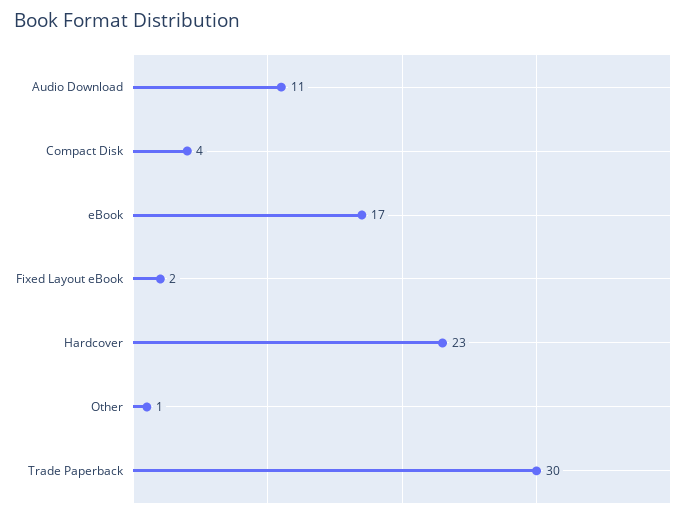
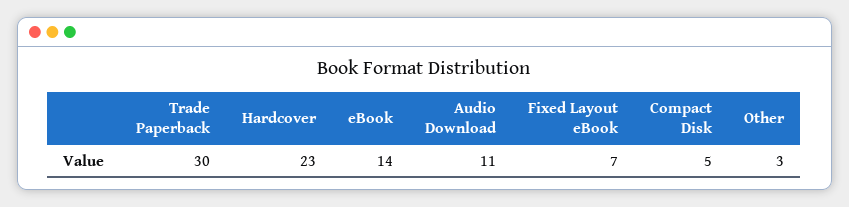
Compact Disk: 4 -> 5
eBook: 17 -> 14
Fixed Layout eBook: 2 -> 7
Other: 1 -> 3

